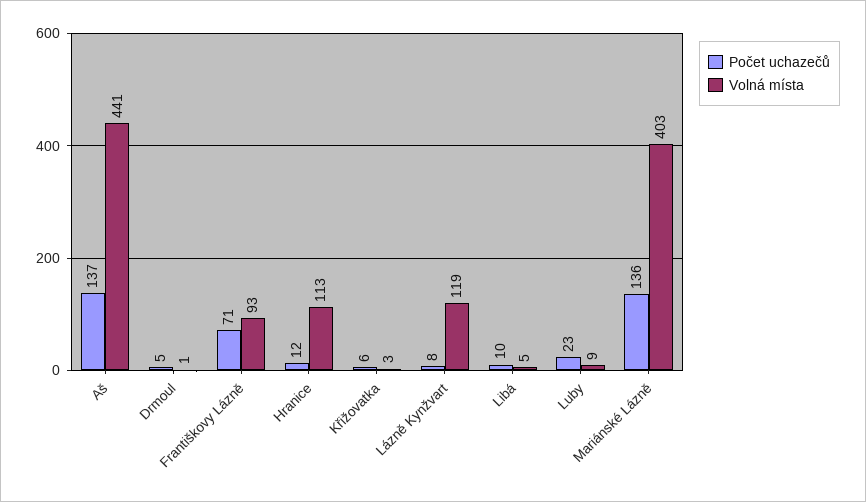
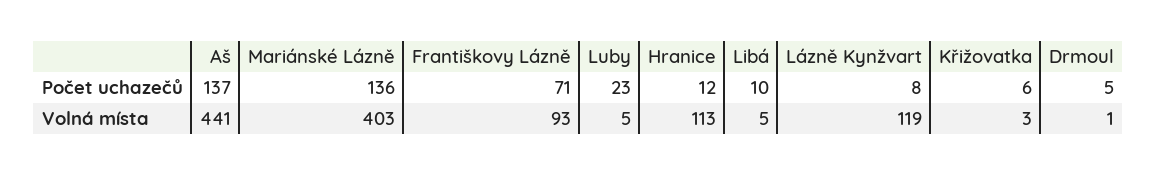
Volná místa, Luby: 9 -> 5

